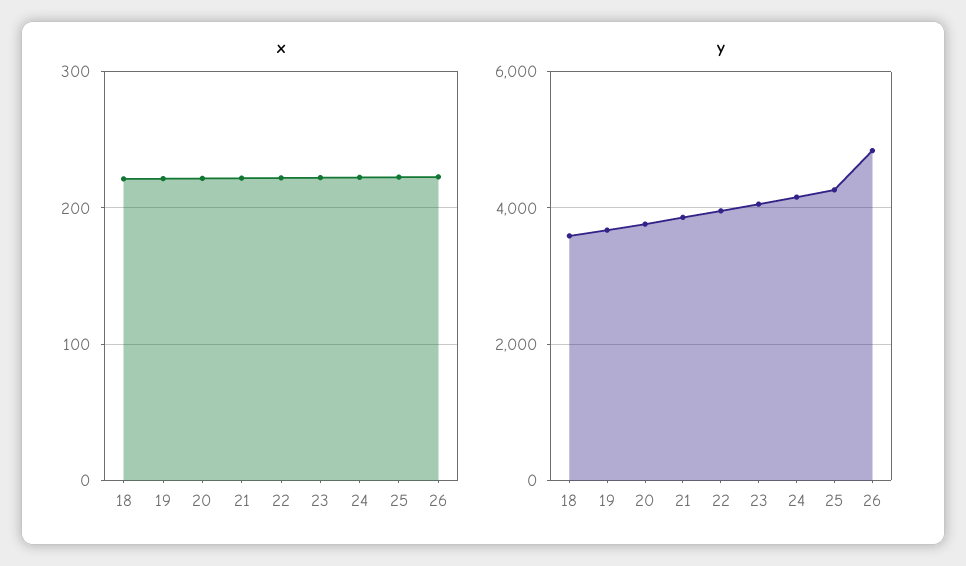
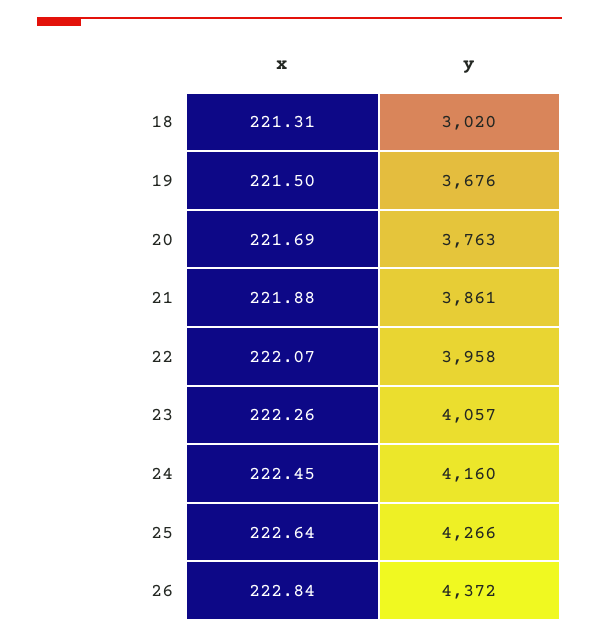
y, 18: 3600 -> 3020
y, 26: 4800 -> 4372

